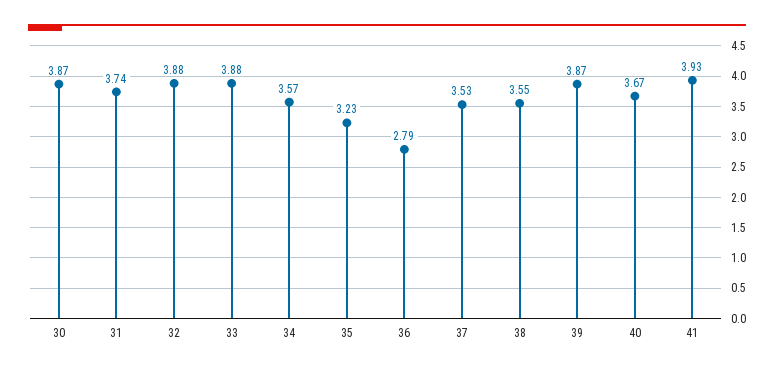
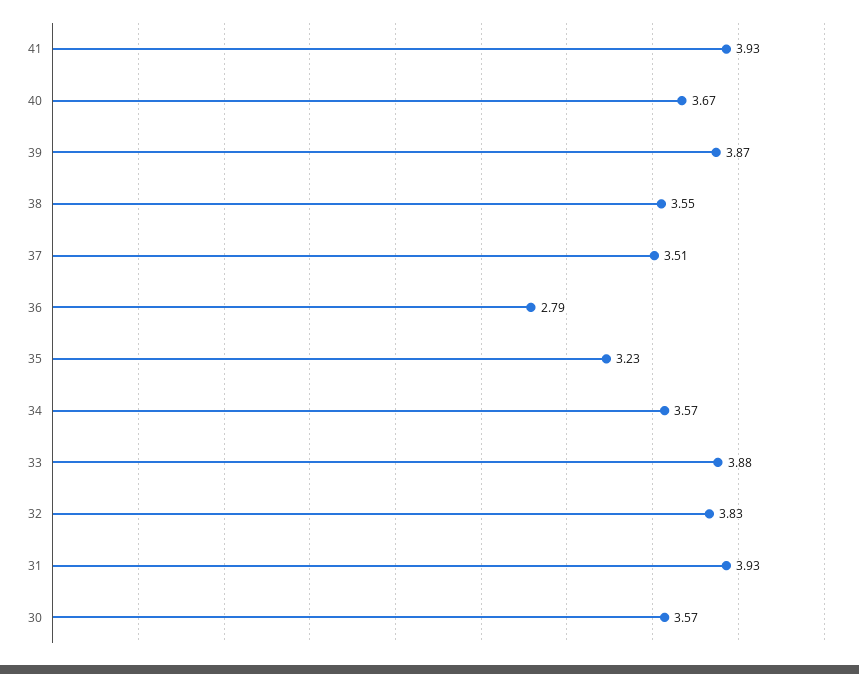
30: 3.87 -> 3.57
31: 3.74 -> 3.93
32: 3.88 -> 3.83
37: 3.53 -> 3.51

